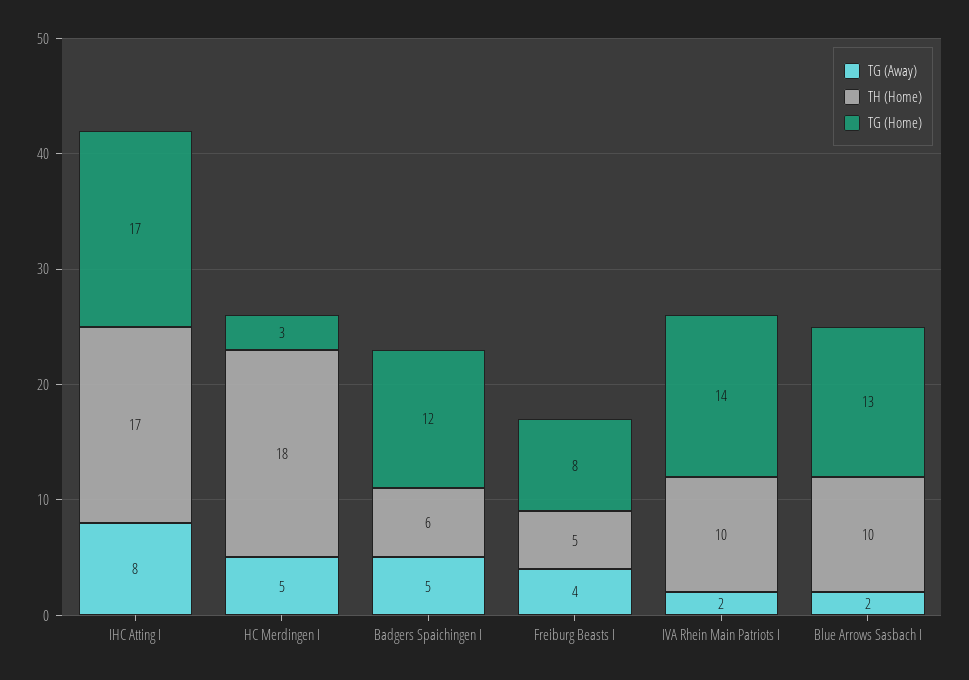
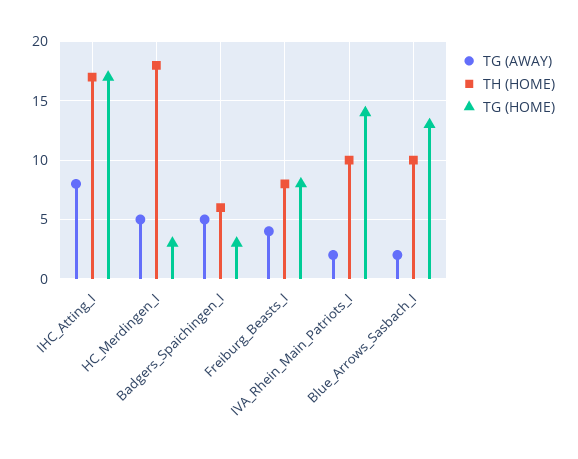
TG (Home), Badgers Spaichingen I: 12 -> 3
TH (Home), Freiburg Beasts I: 5 -> 8

